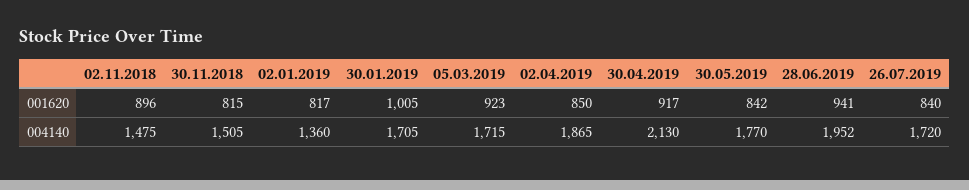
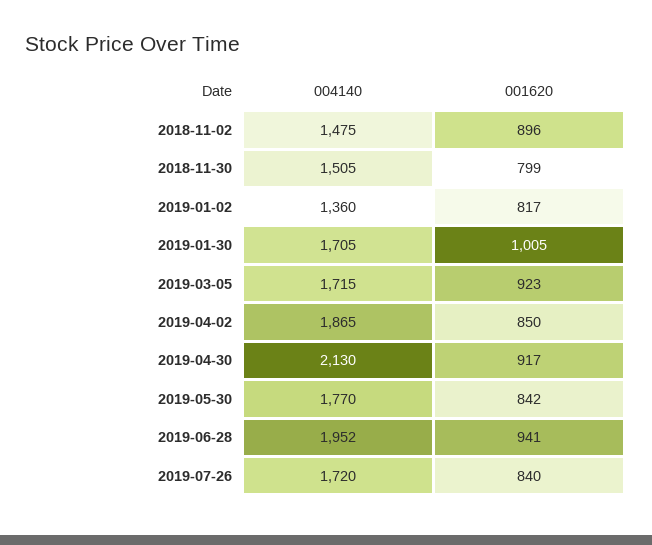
30.11.2018, 001620: 815 -> 799

